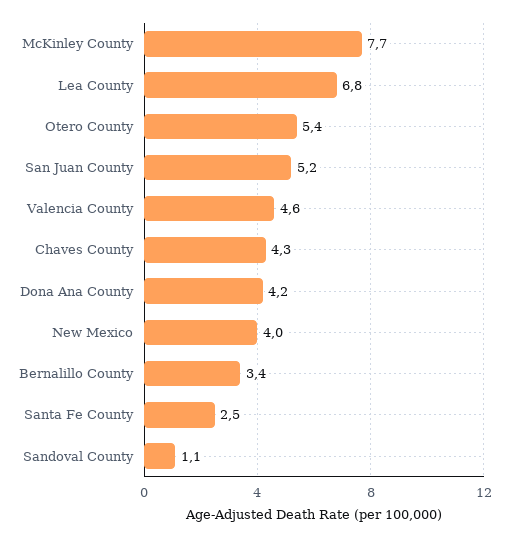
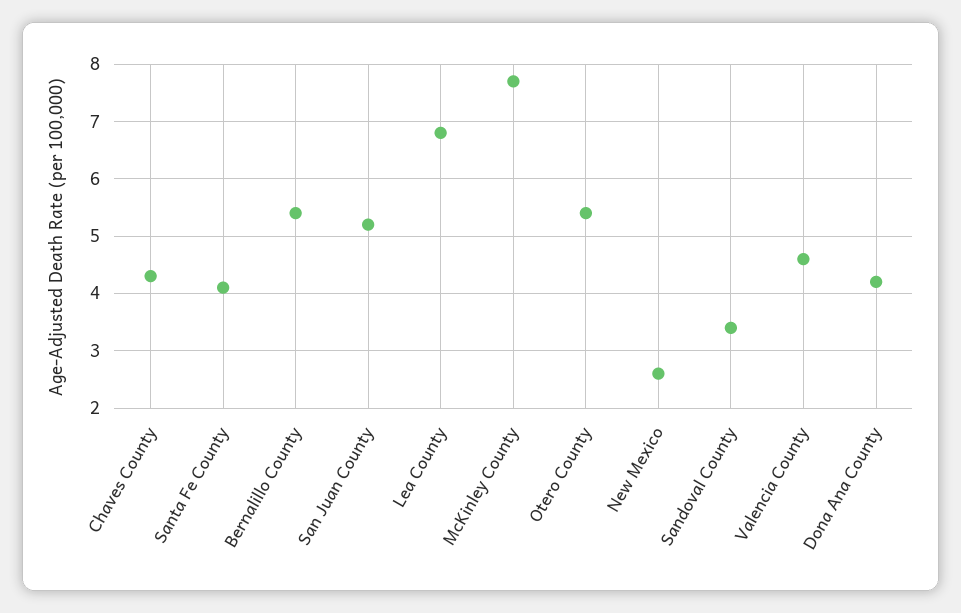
New Mexico: 4 -> 2.5
Bernalillo County: 3.4 -> 5.5
Santa Fe County: 2.5 -> 4
Sandoval County: 1.1 -> 3.5

